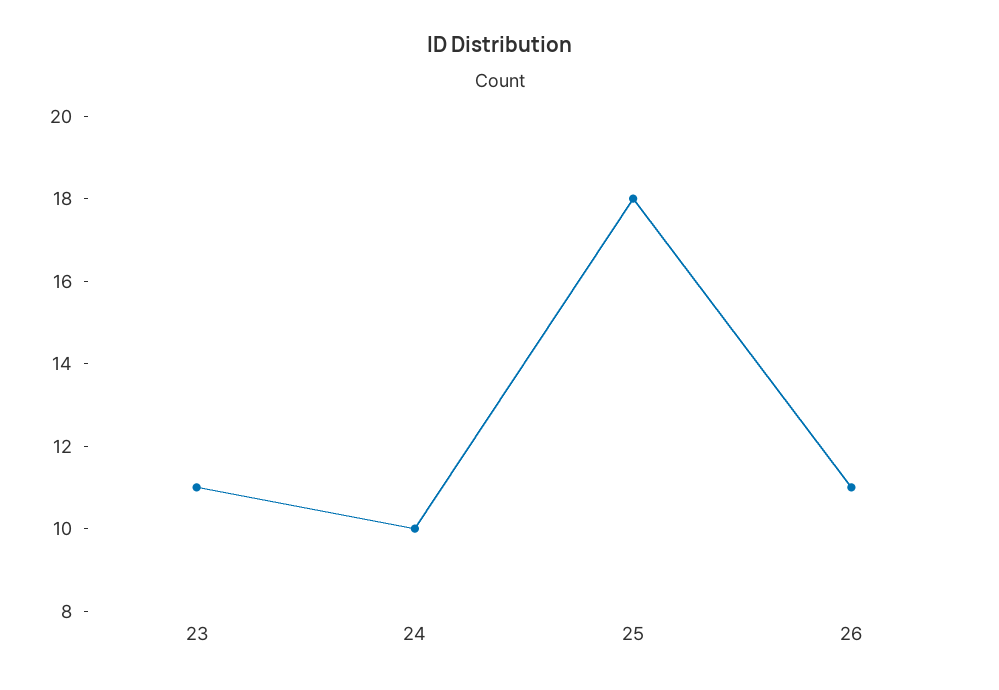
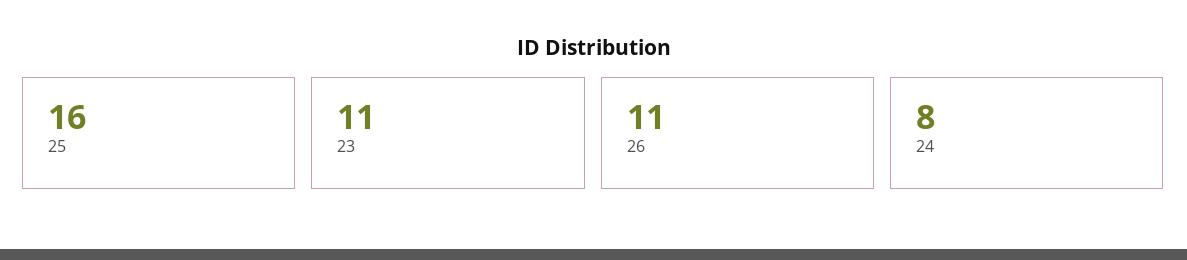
24: 10 -> 8
25: 18 -> 16

